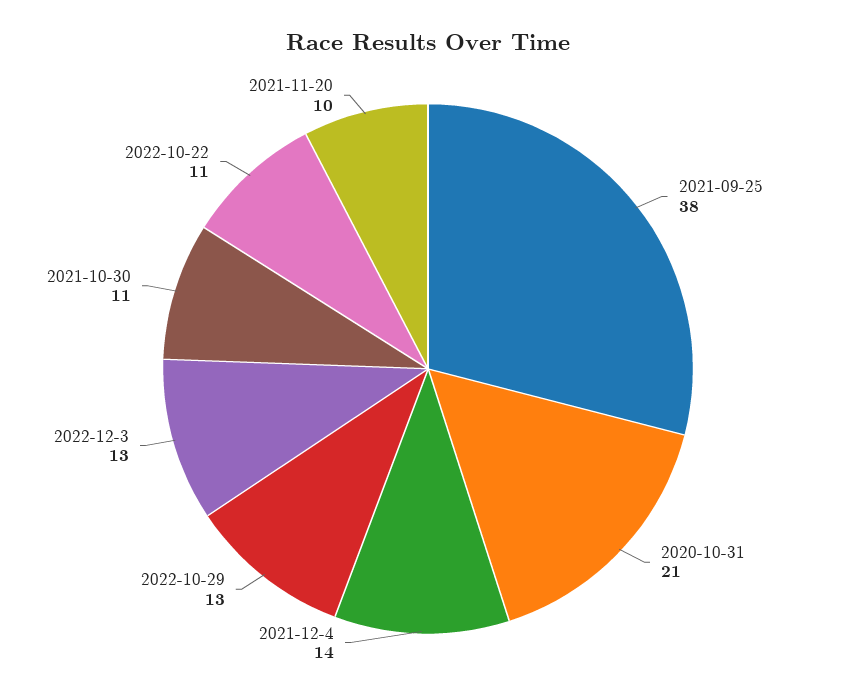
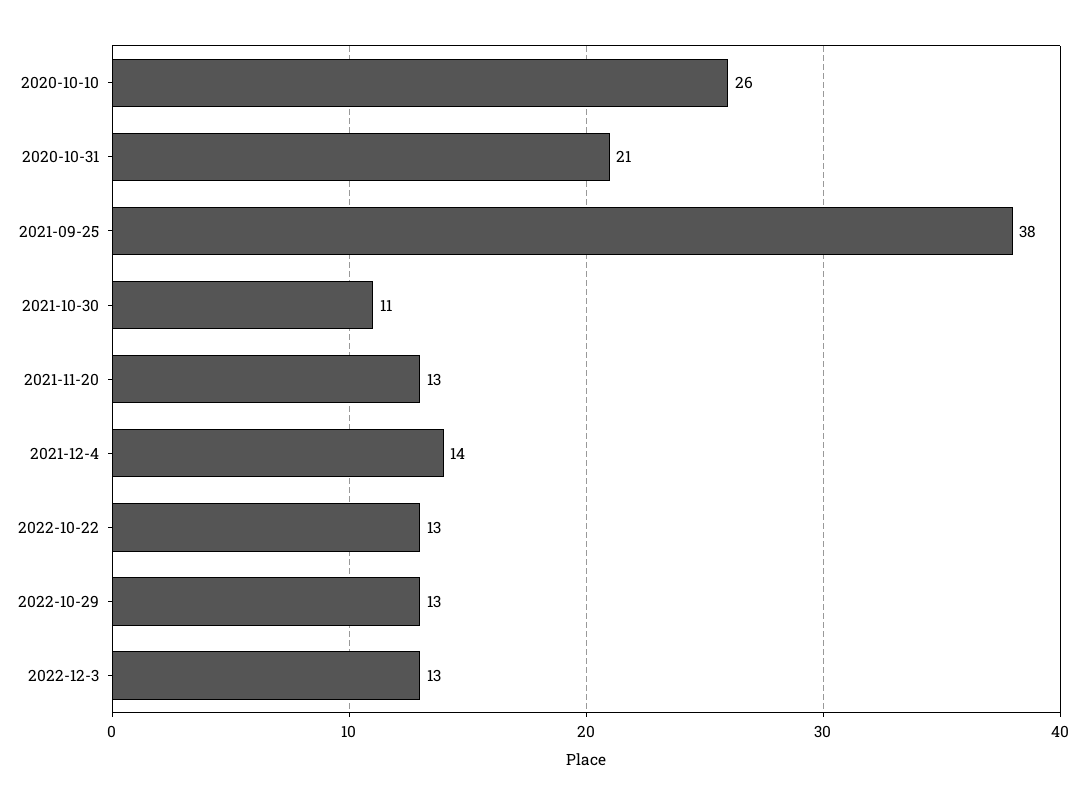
2022-10-22: 11 -> 13
2021-11-20: 10 -> 13
2020-10-10: none -> 26

